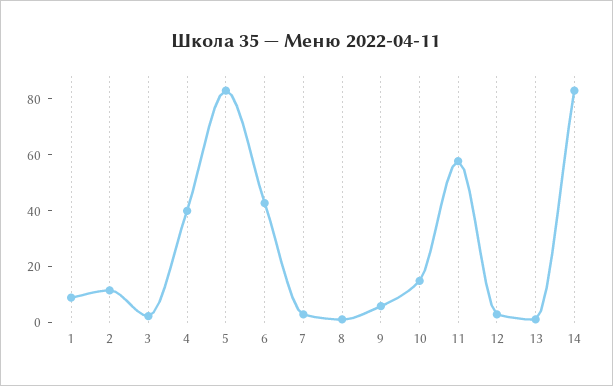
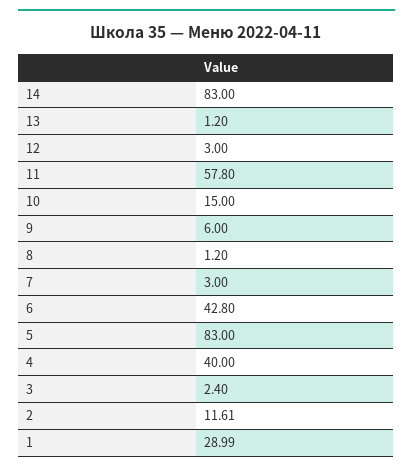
1: 10 -> 28.99

